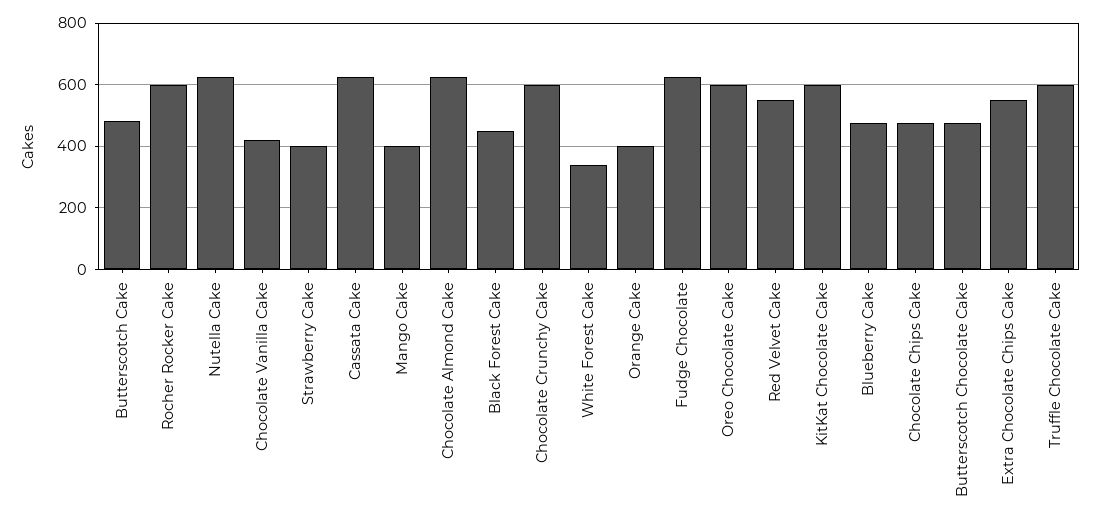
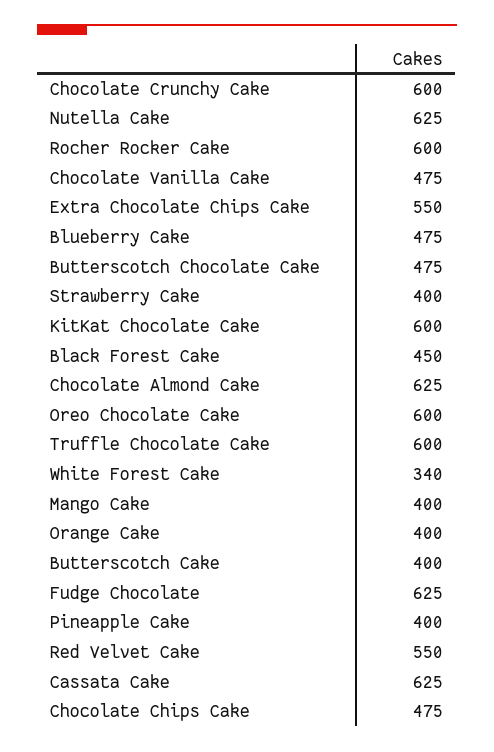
Butterscotch Cake: 480 -> 400
Chocolate Vanilla Cake: 420 -> 475
Pineapple Cake: none -> 400

